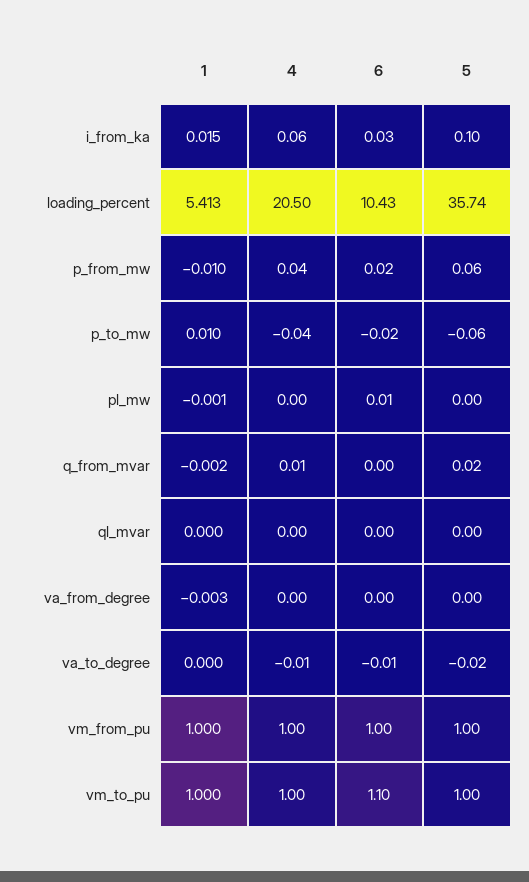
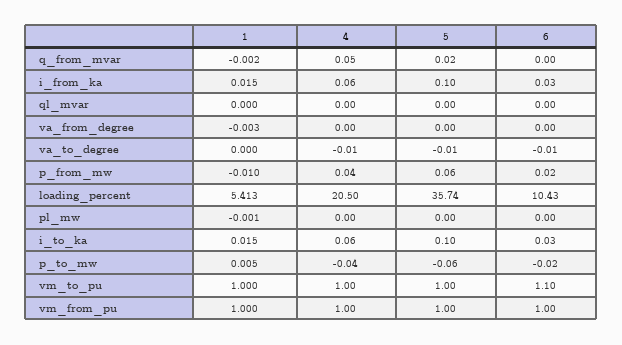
1, p_to_mw: 0.01 -> 0.005
6, pl_mw: 0.01 -> 0
4, q_from_mvar: 0.01 -> 0.05
5, va_to_degree: -0.02 -> -0.01
1, i_to_ka: none -> 0.015
4, i_to_ka: none -> 0.06
5, i_to_ka: none -> 0.1
6, i_to_ka: none -> 0.03

